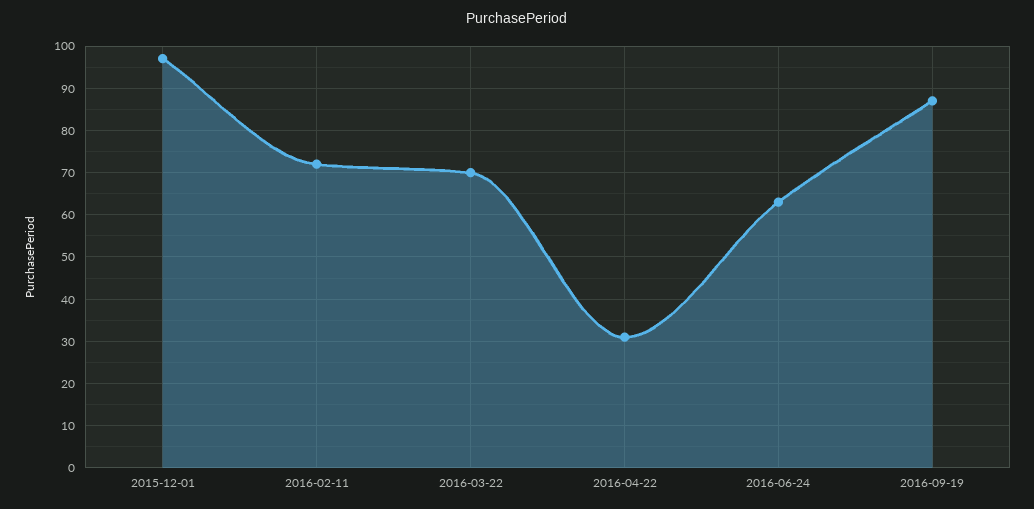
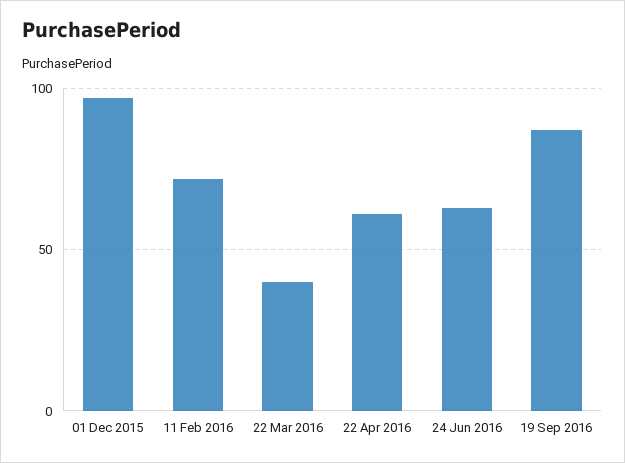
2016-03-22: 70 -> 40
2016-04-22: 30 -> 60

